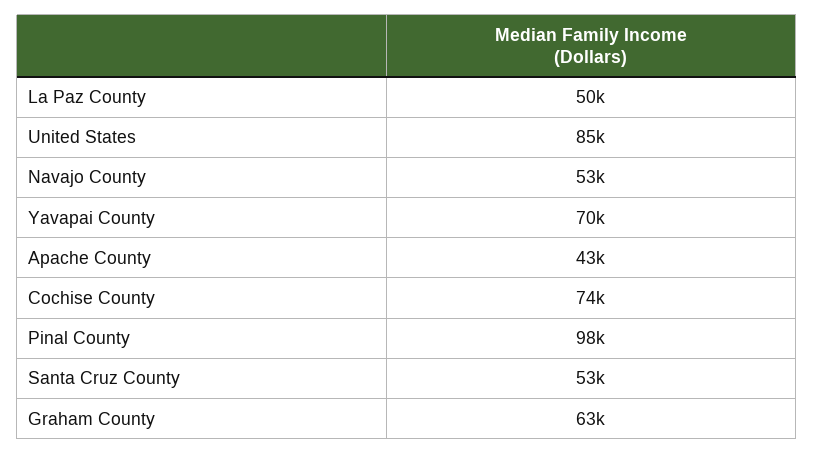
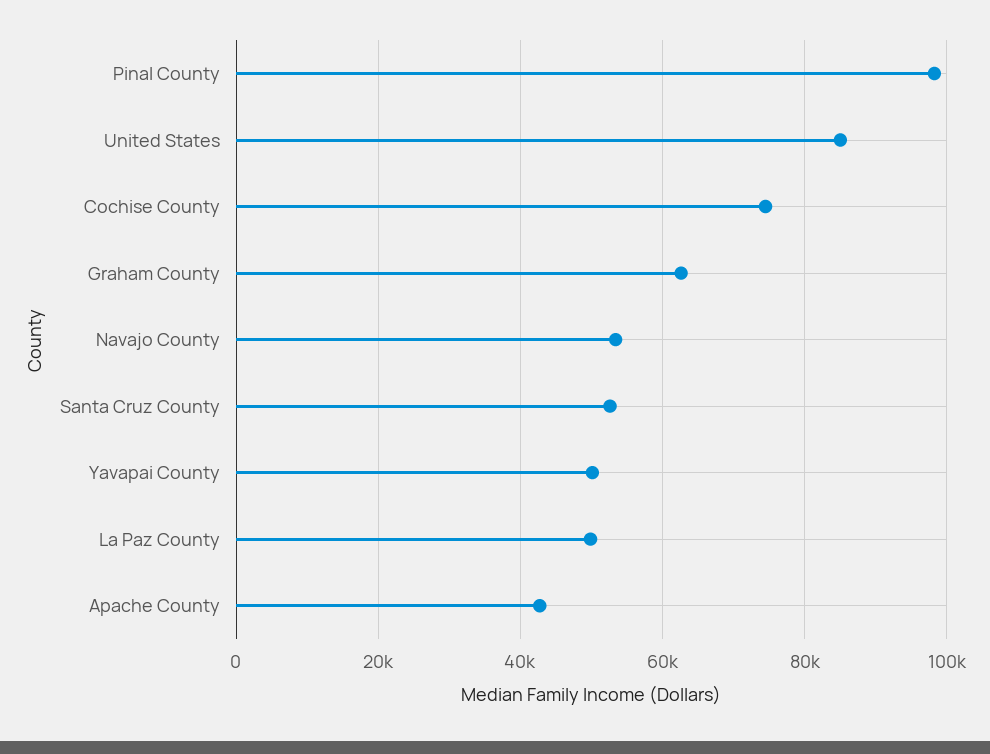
Yavapai County: 70000 -> 50000

